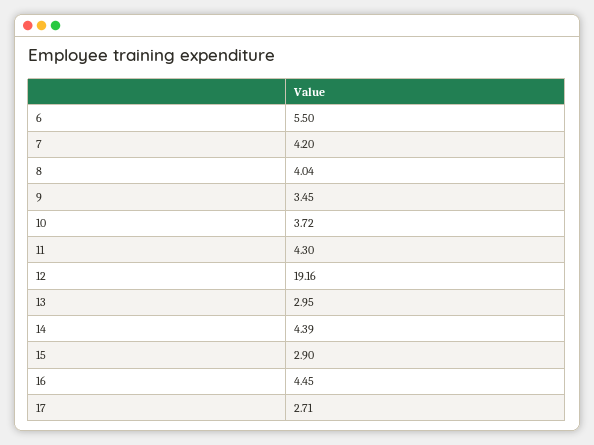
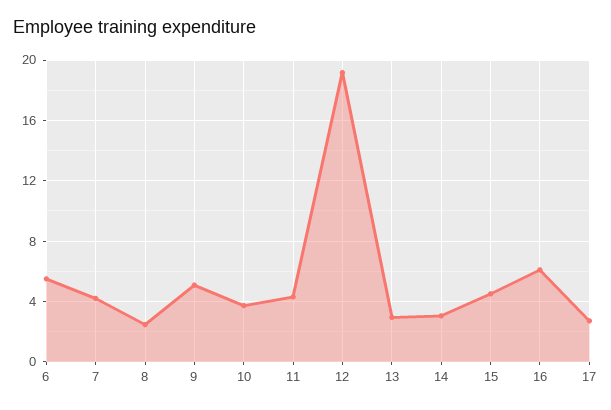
8: 4.04 -> 2.5
9: 3.45 -> 5
14: 4.39 -> 3
15: 2.9 -> 4.5
16: 4.45 -> 6

